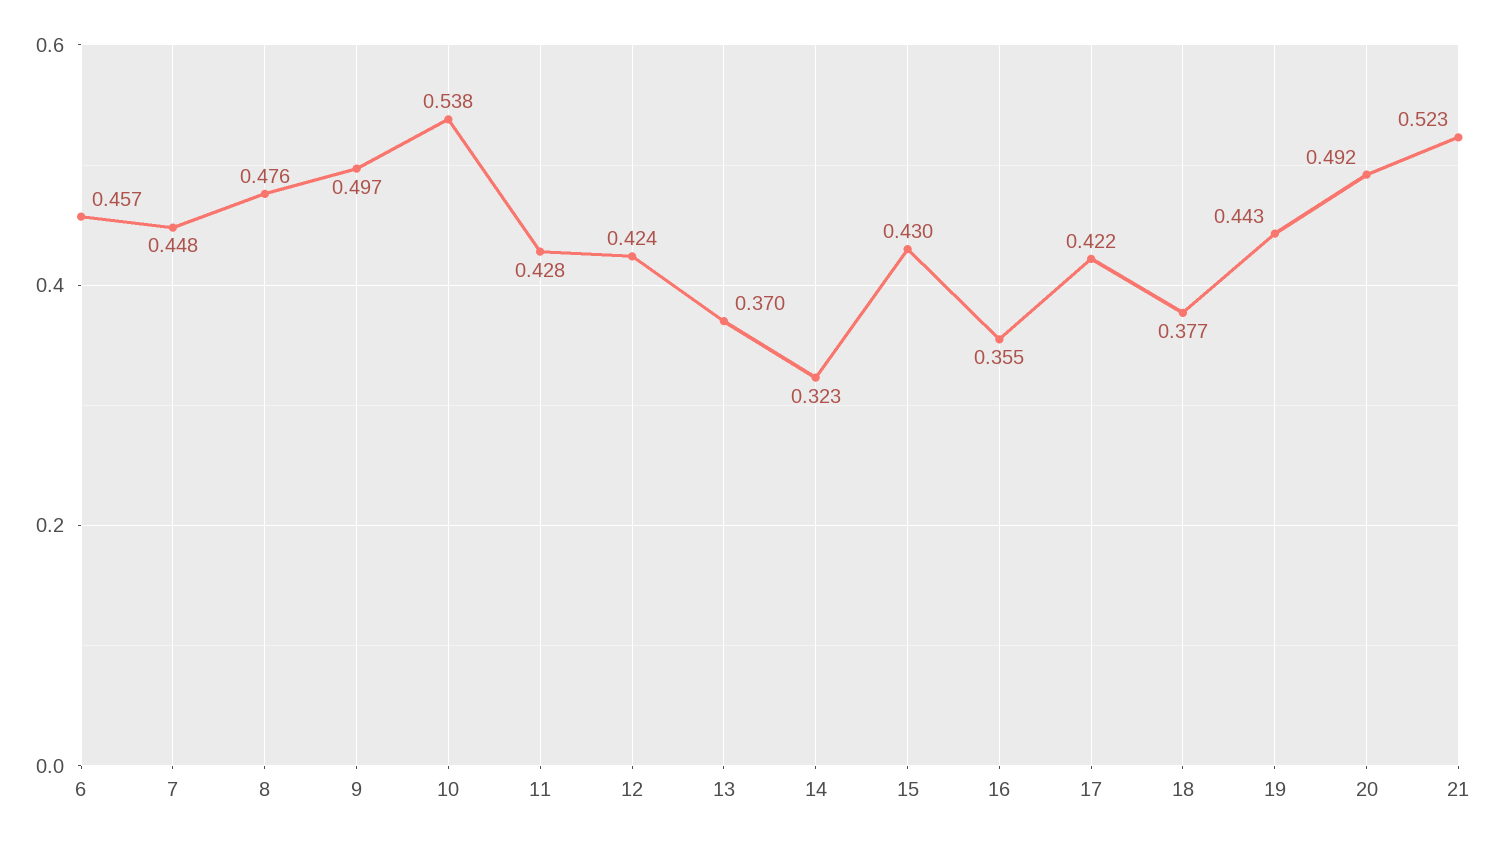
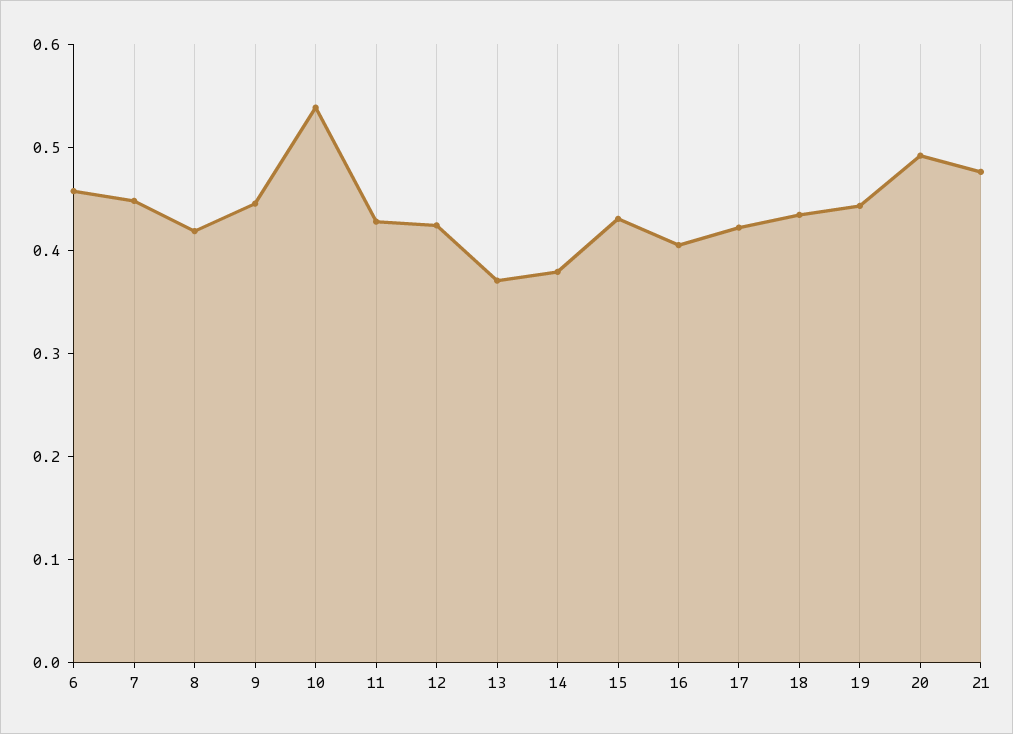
8: 0.476 -> 0.42
9: 0.497 -> 0.44
14: 0.323 -> 0.38
16: 0.355 -> 0.4
18: 0.377 -> 0.44
21: 0.523 -> 0.48

